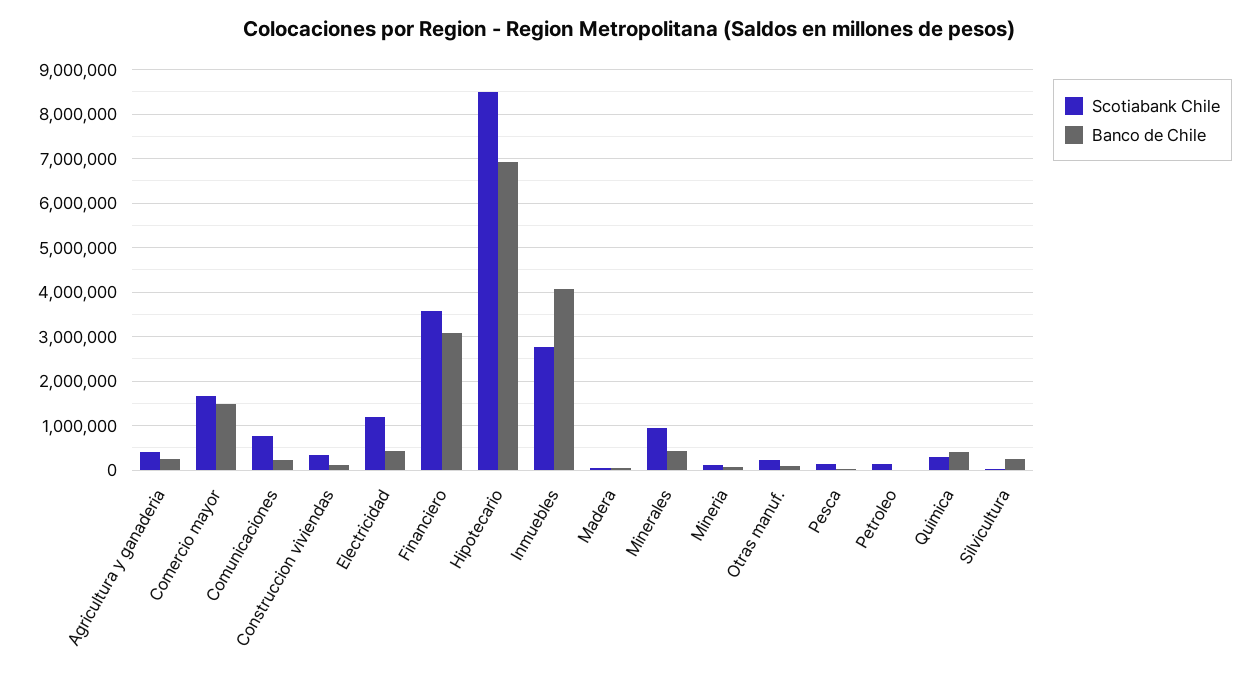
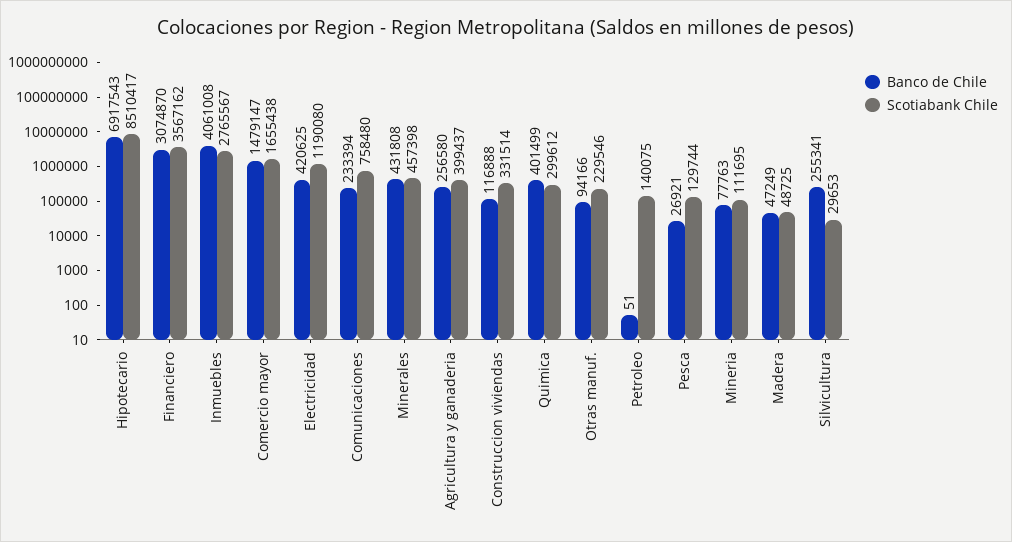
Scotiabank Chile, Minerales: 1000000 -> 457398

